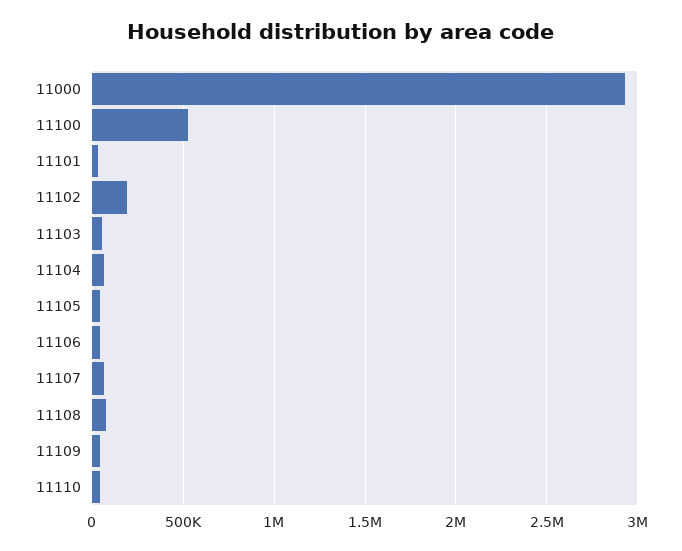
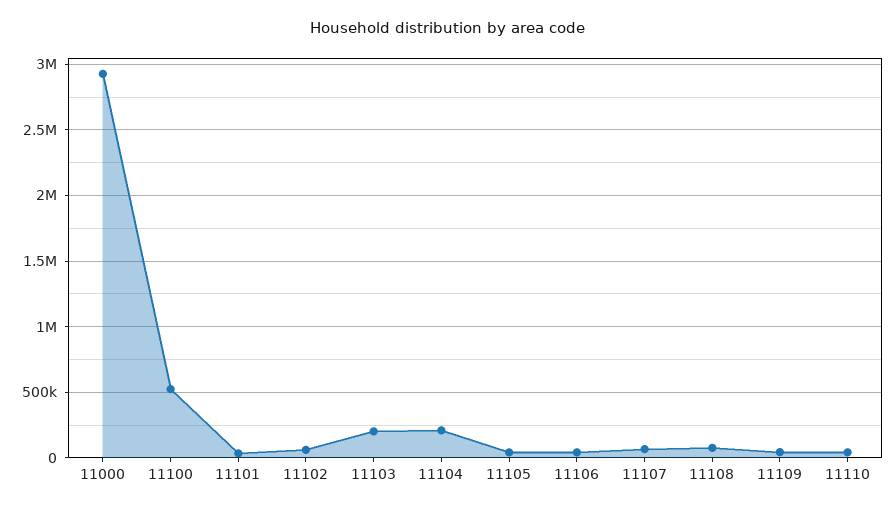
11102: 200000 -> 50000
11103: 50000 -> 200000
11104: 50000 -> 200000

